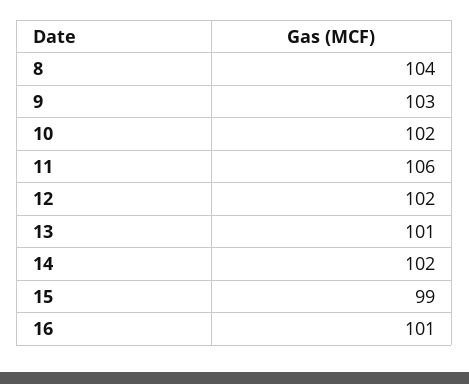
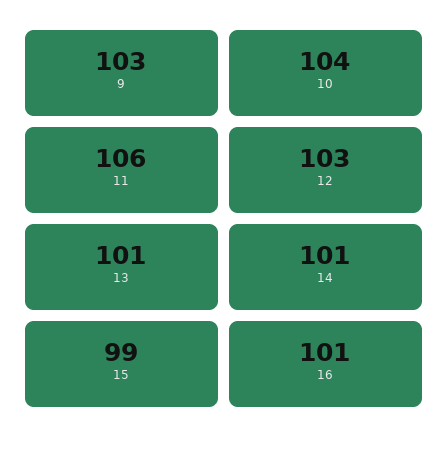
8: 104 -> none
10: 102 -> 104
12: 102 -> 103
14: 102 -> 101

